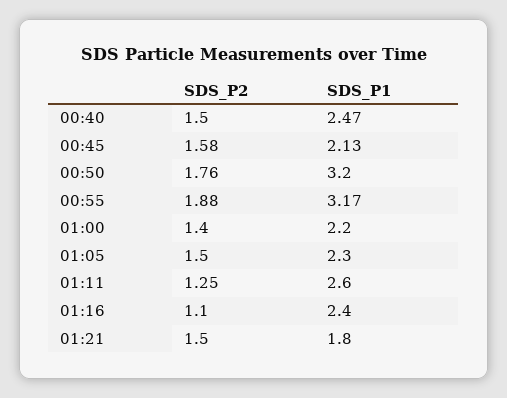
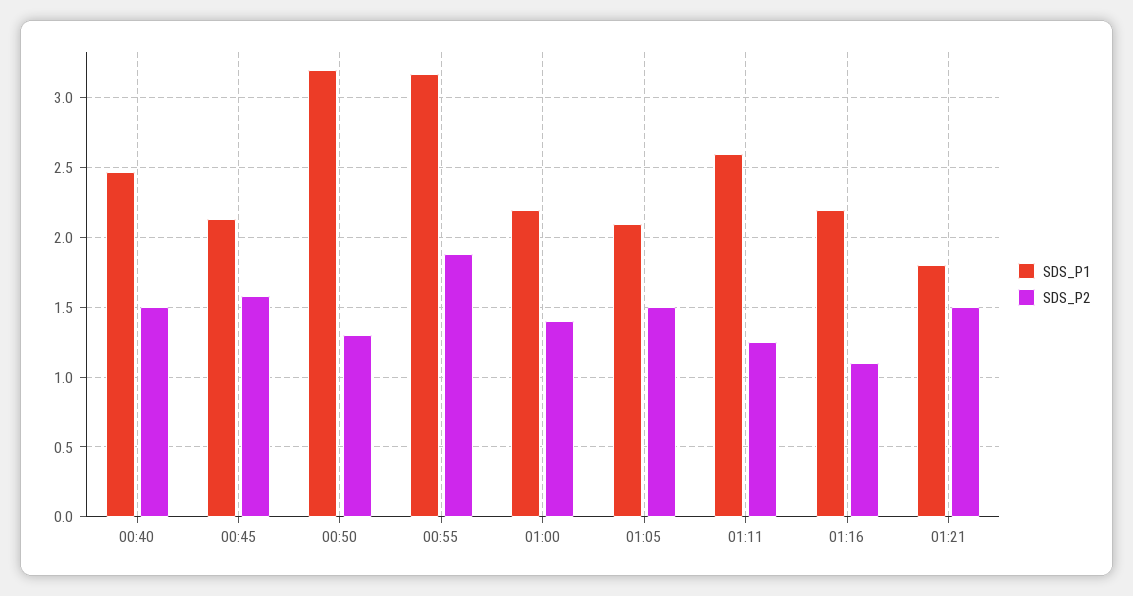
SDS_P2, 00:50: 1.76 -> 1.3
SDS_P1, 01:05: 2.3 -> 2.1
SDS_P1, 01:16: 2.4 -> 2.2

